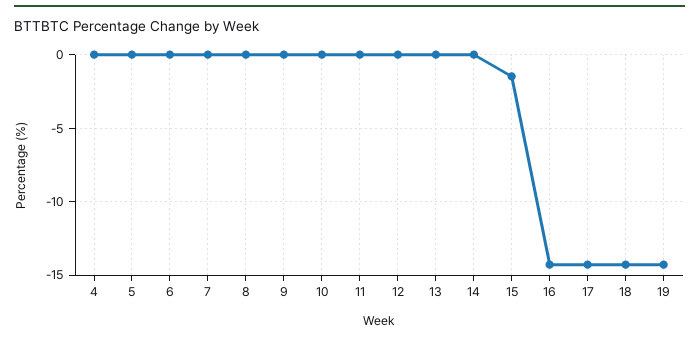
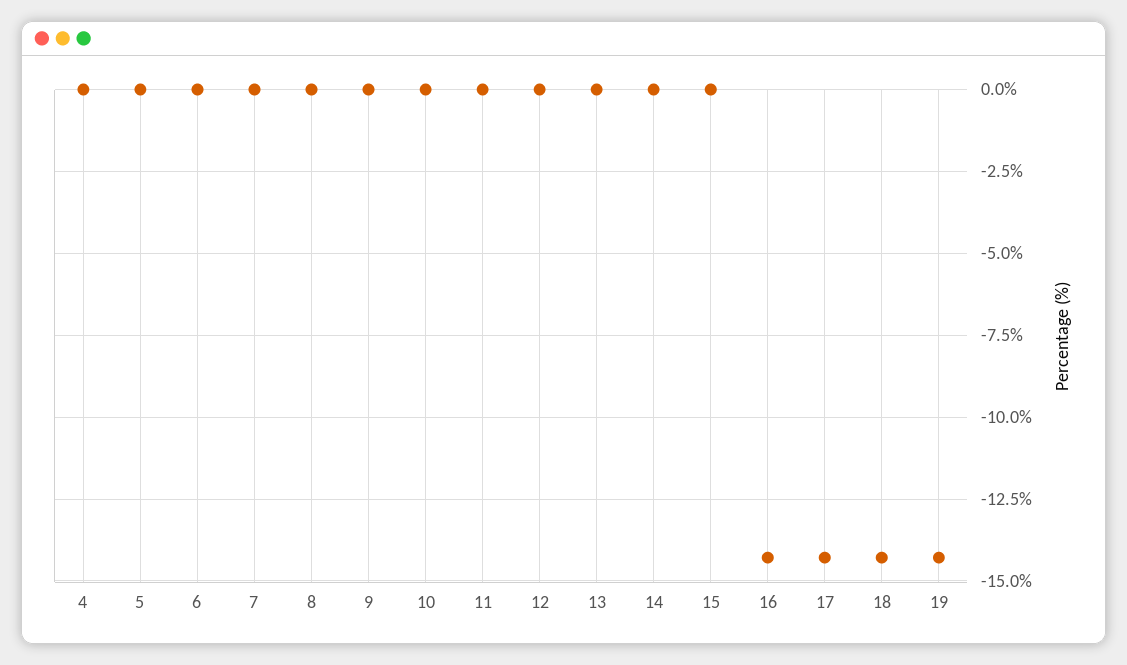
15: -1.5 -> 0

